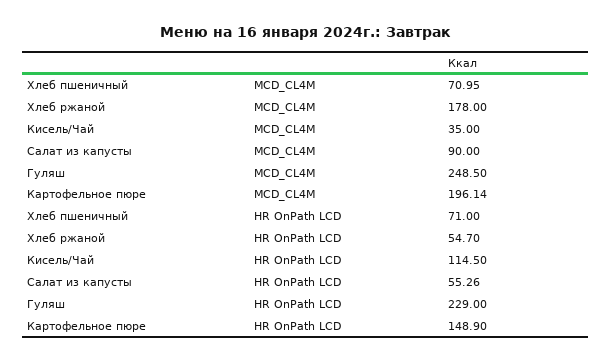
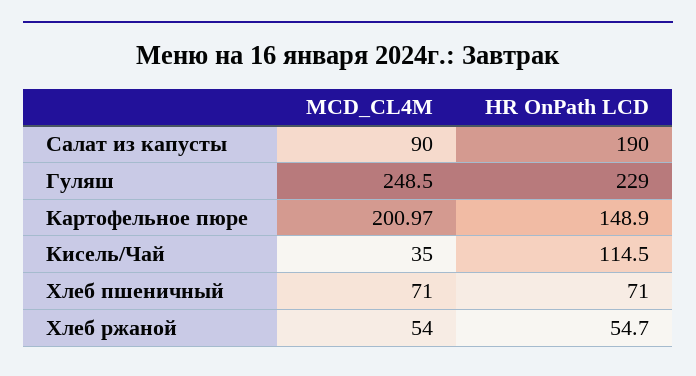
Хлеб пшеничный, MCD_CL4M: 70.95 -> 71
Хлеб ржаной, MCD_CL4M: 178 -> 54
Картофельное пюре, MCD_CL4M: 196.14 -> 200.97
Салат из капусты, HR OnPath LCD: 55.26 -> 190

